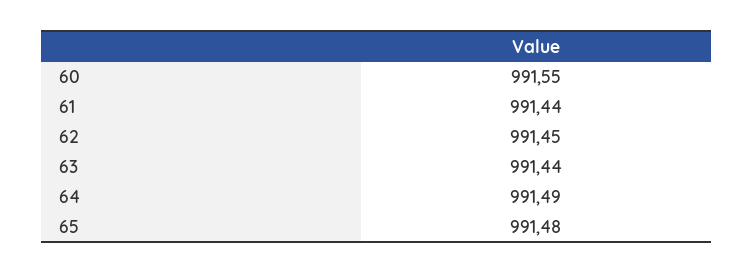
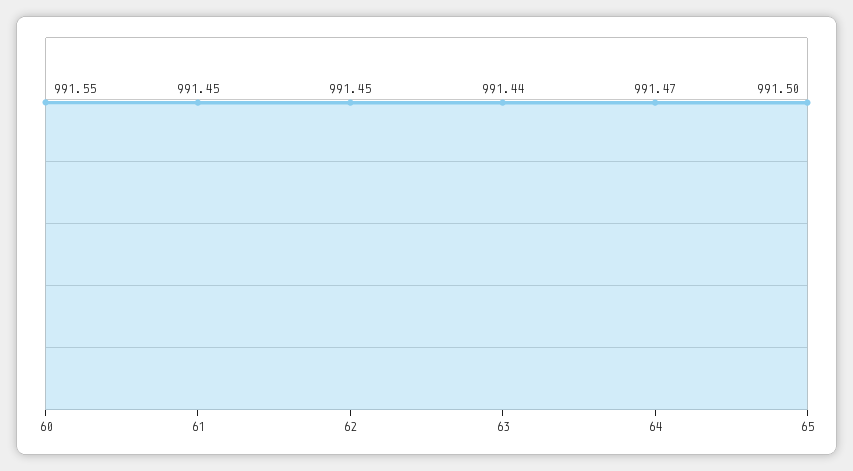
61: 991.44 -> 991.45
64: 991.49 -> 991.47
65: 991.48 -> 991.5

